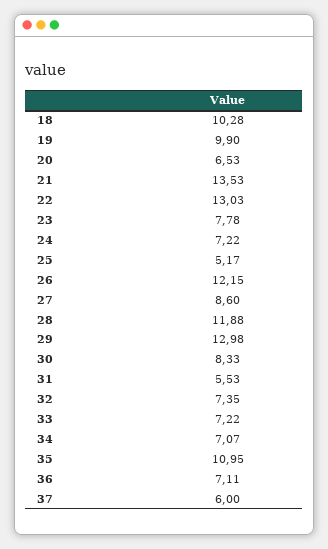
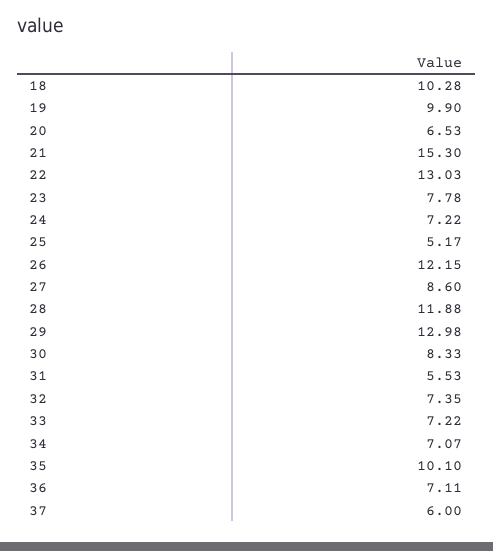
21: 13.53 -> 15.3
35: 10.95 -> 10.1

